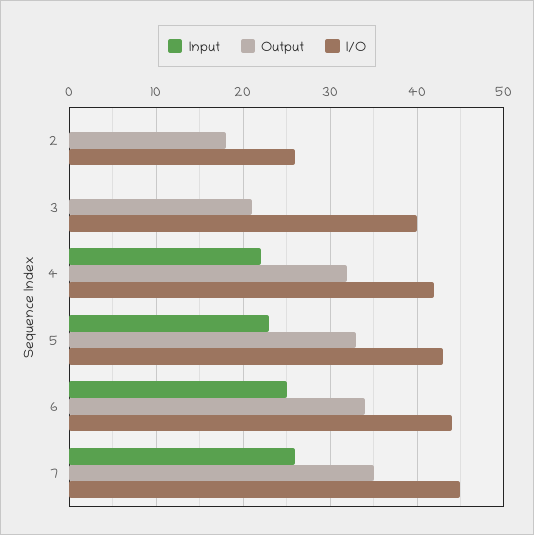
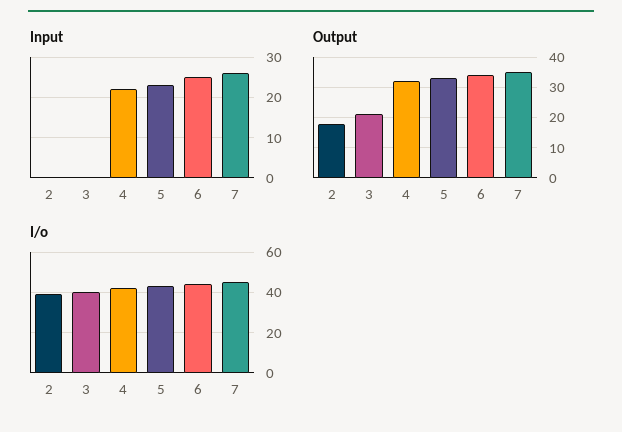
I/O, 2: 26 -> 40

